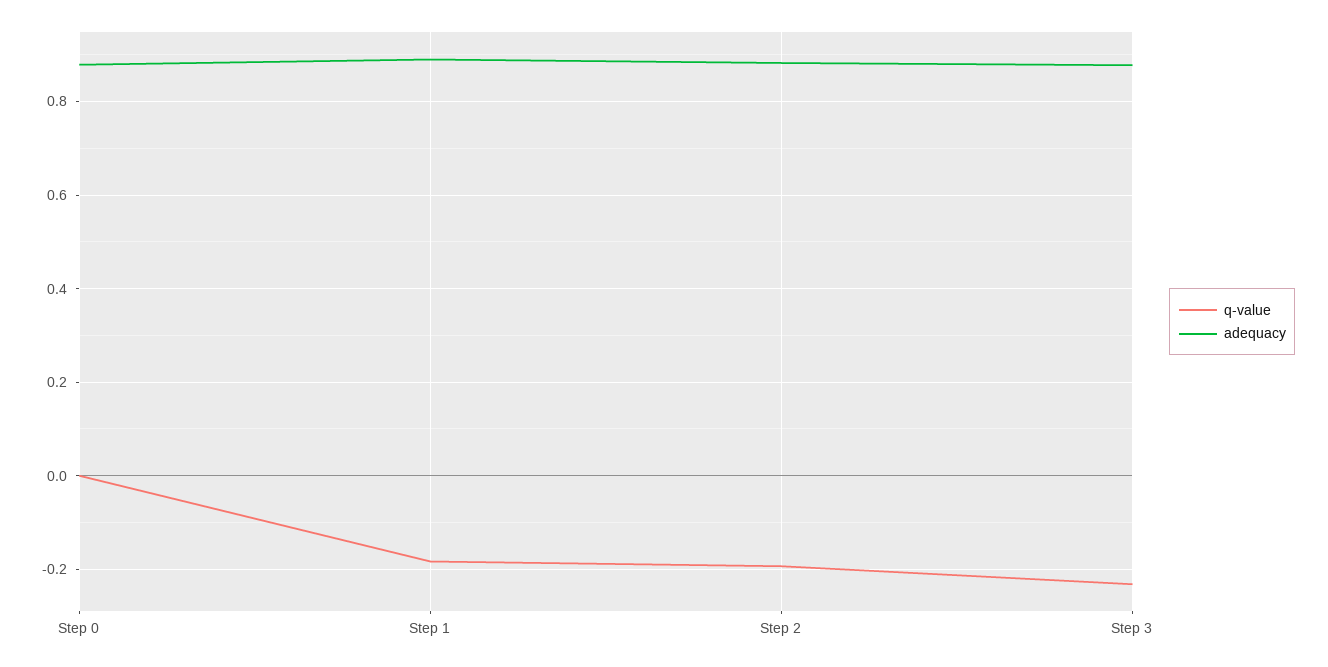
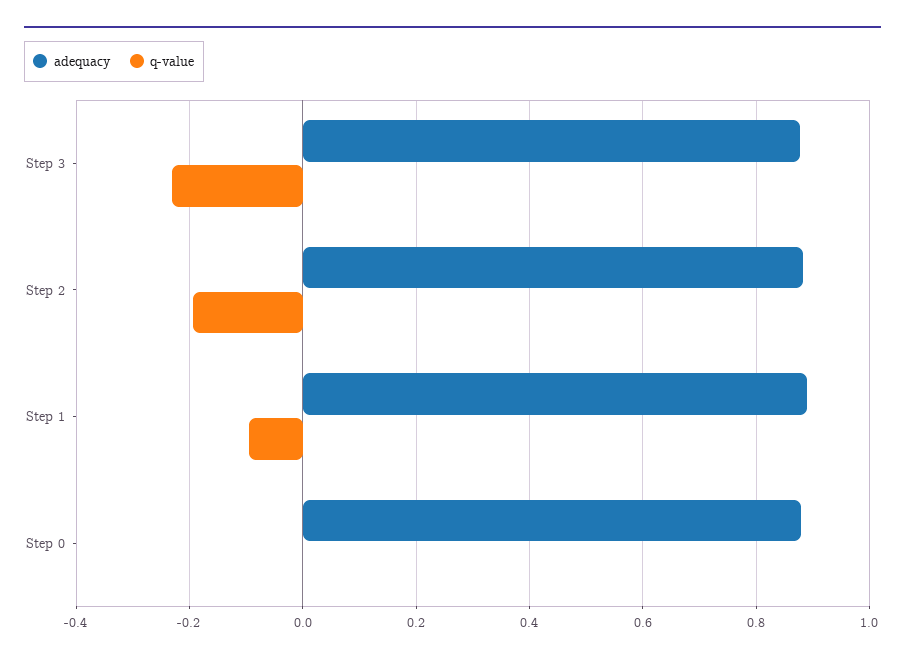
q-value, Step 1: -0.18 -> -0.1

